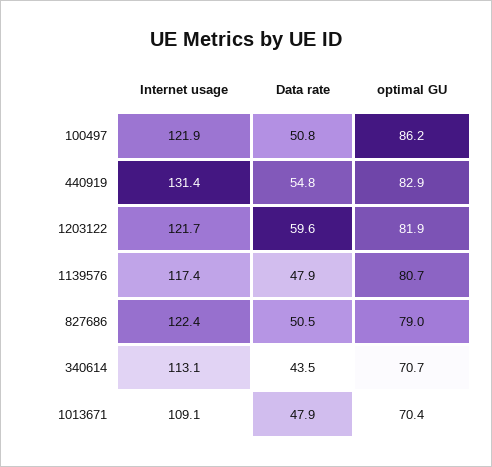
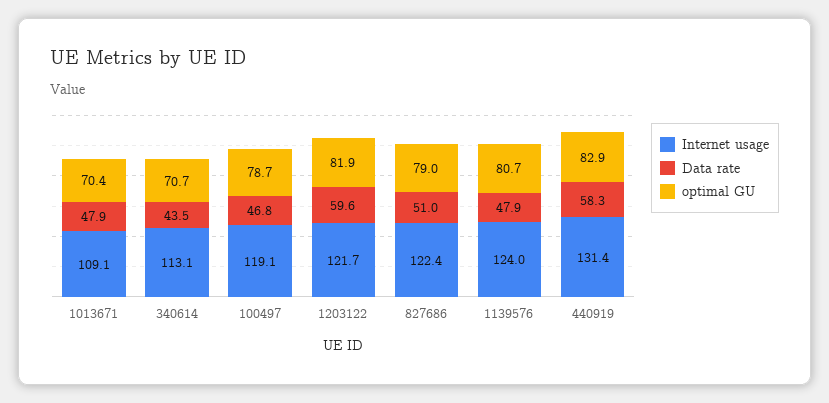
Internet usage, 100497: 121.9 -> 119.1
Data rate, 100497: 50.8 -> 46.8
optimal GU, 100497: 86.2 -> 78.7
Data rate, 440919: 54.8 -> 58.3
Internet usage, 1139576: 117.4 -> 124
Data rate, 827686: 50.5 -> 51

